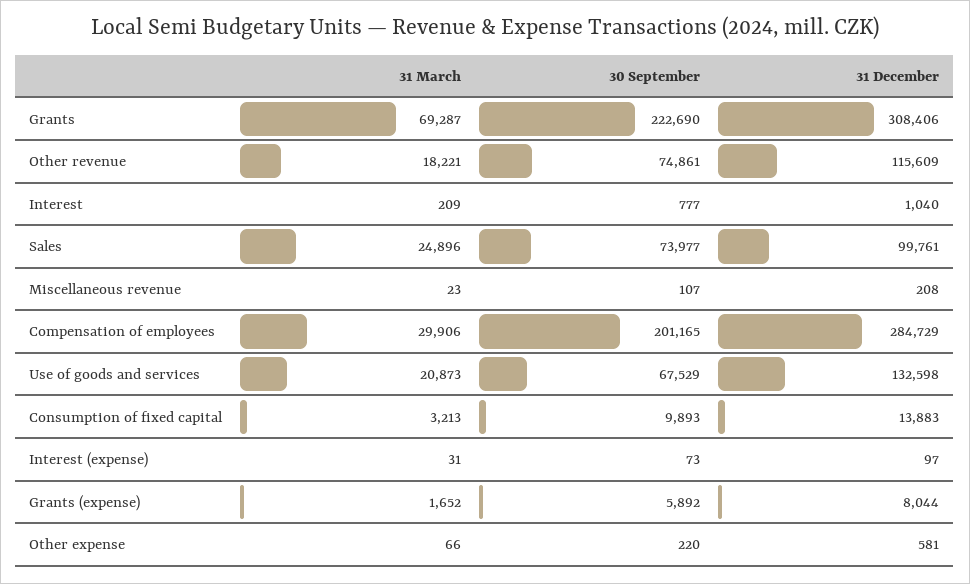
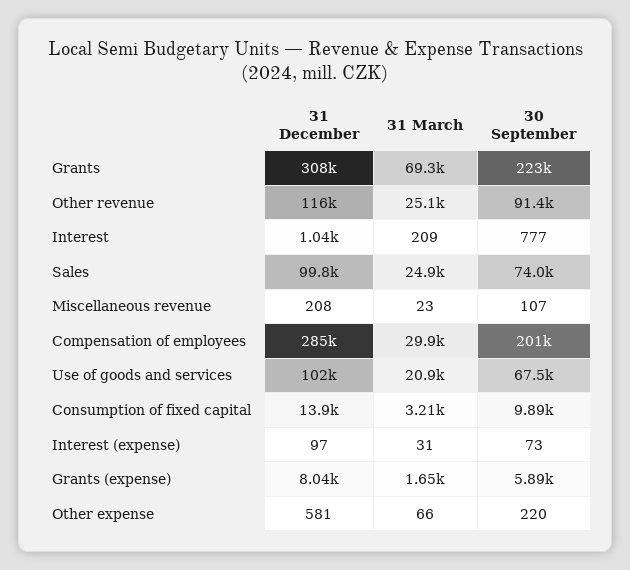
31 March, Other revenue: 18221 -> 25100
30 September, Other revenue: 74861 -> 91400
31 December, Use of goods and services: 132598 -> 102000

